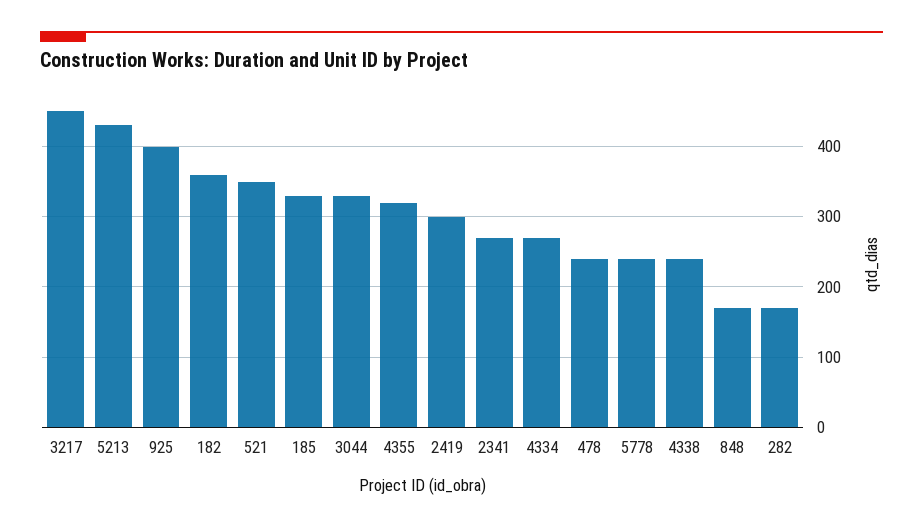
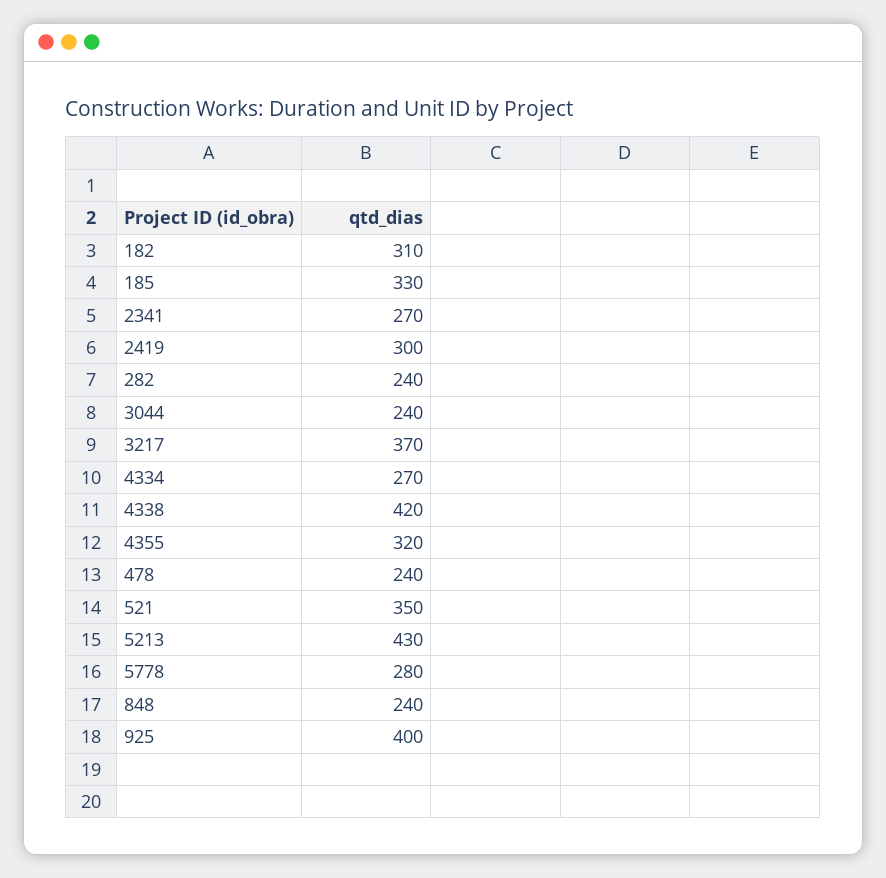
3217: 450 -> 370
182: 360 -> 310
3044: 330 -> 240
5778: 240 -> 280
4338: 240 -> 420
848: 170 -> 240
282: 170 -> 240

